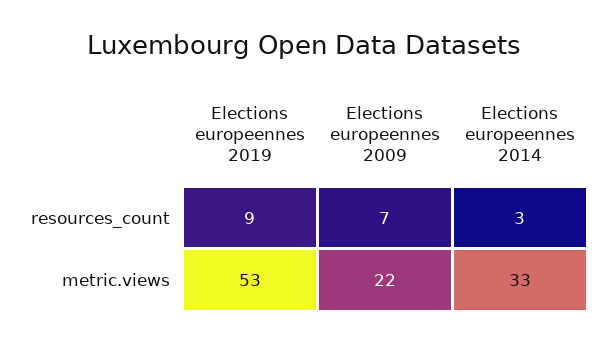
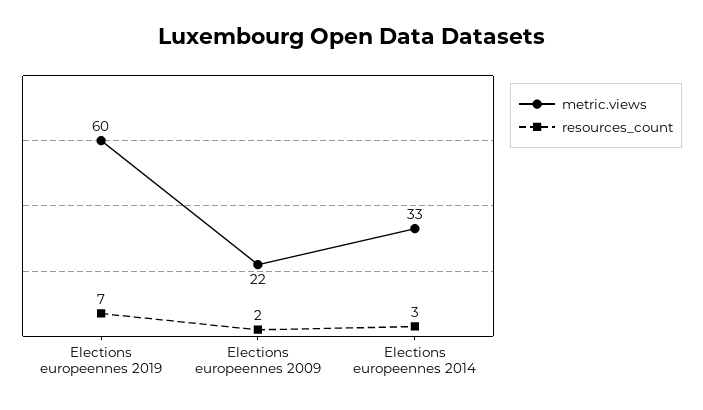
resources_count, Elections europeennes 2019: 9 -> 7
resources_count, Elections europeennes 2009: 7 -> 2
metric.views, Elections europeennes 2019: 53 -> 60

